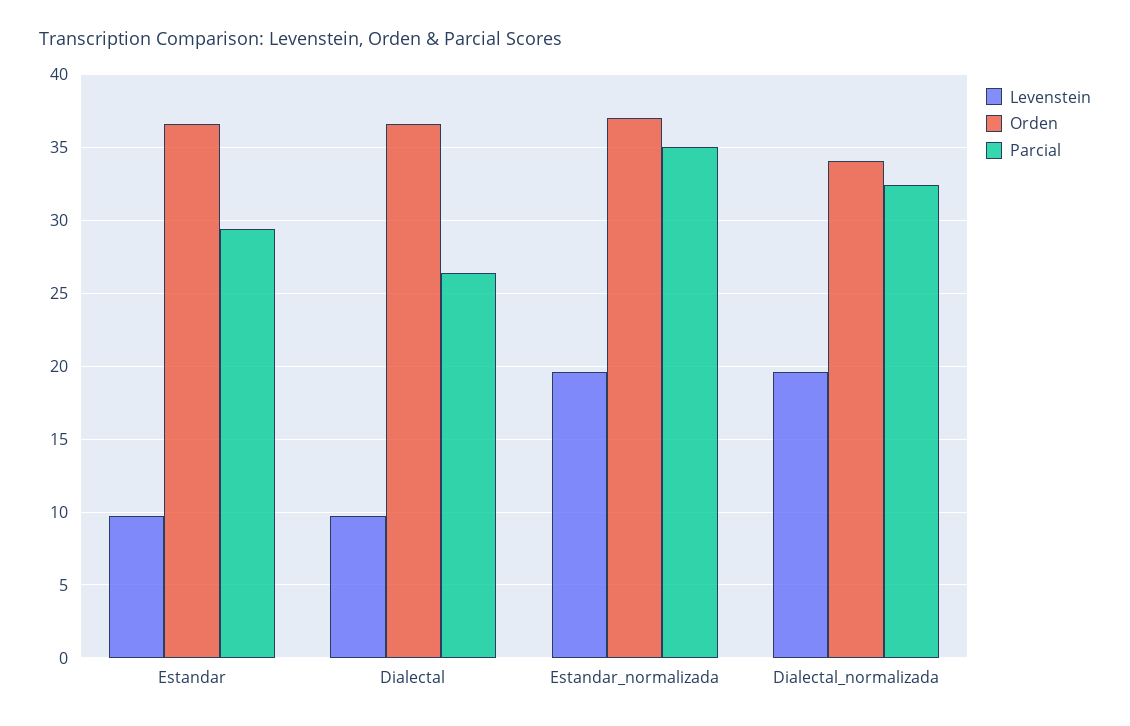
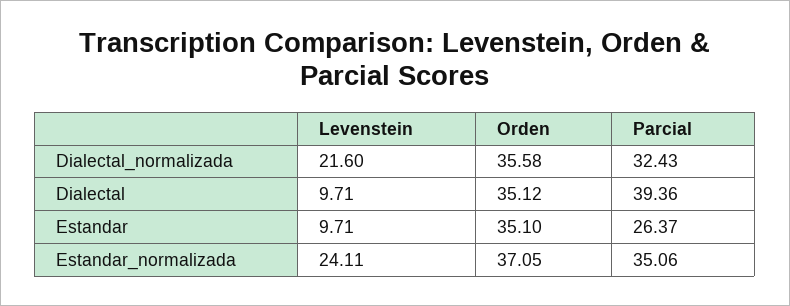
Orden, Estandar: 36.5 -> 35.1
Parcial, Estandar: 29.5 -> 26.37
Orden, Dialectal: 36.5 -> 35.12
Parcial, Dialectal: 26.5 -> 39.36
Levenstein, Estandar_normalizada: 19.5 -> 24.11
Levenstein, Dialectal_normalizada: 19.5 -> 21.6
Orden, Dialectal_normalizada: 34 -> 35.58

